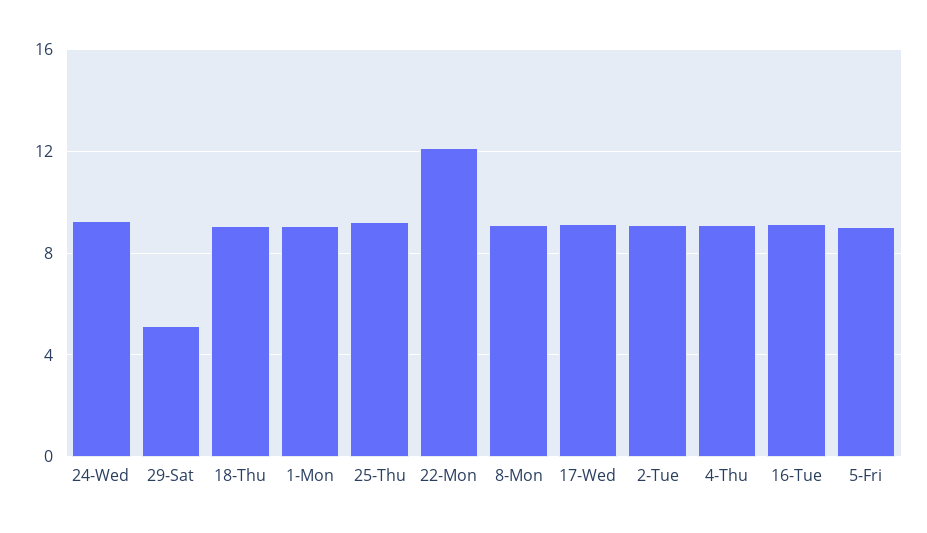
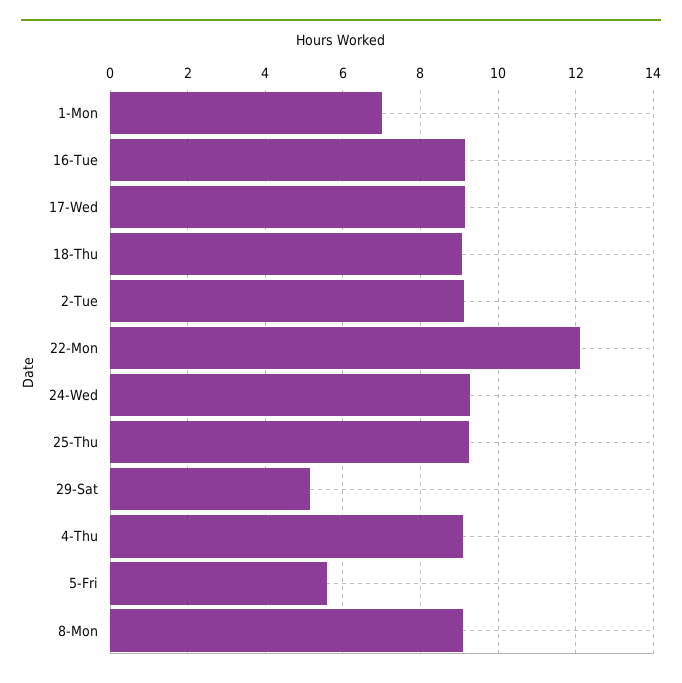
1-Mon: 9 -> 7
5-Fri: 9 -> 5.6

